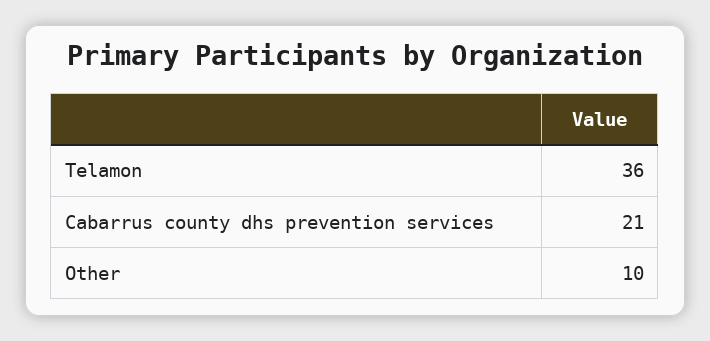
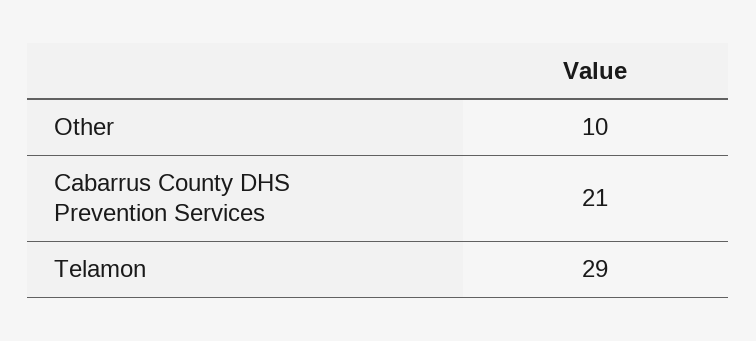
Telamon: 36 -> 29

